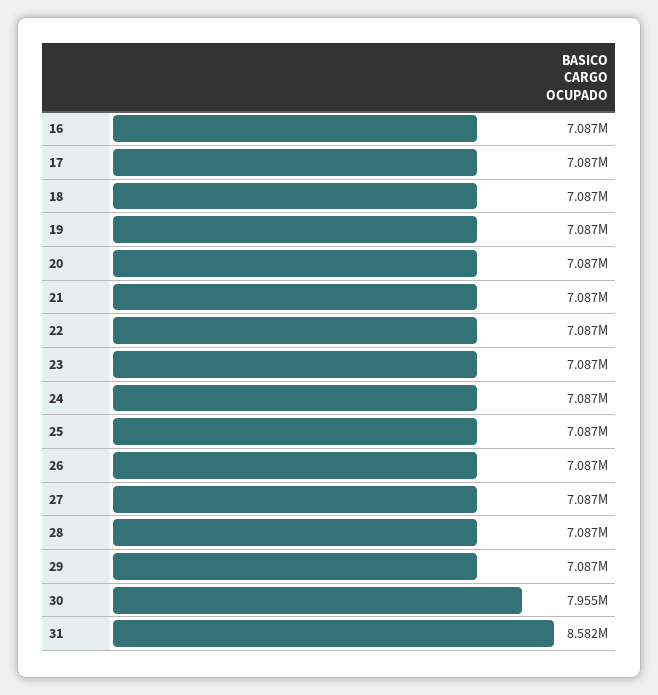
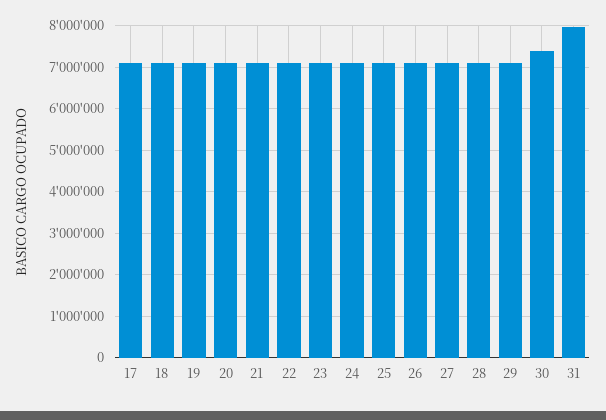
16: 7087000 -> none
30: 7955000 -> 7400000
31: 8582000 -> 8000000

